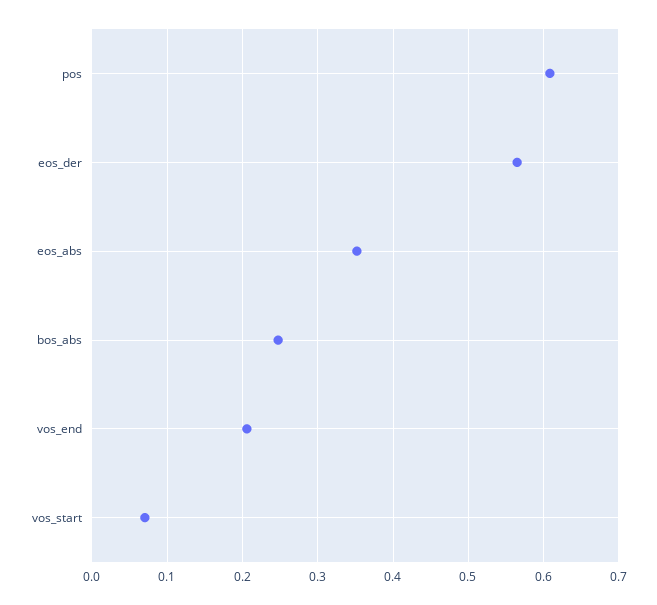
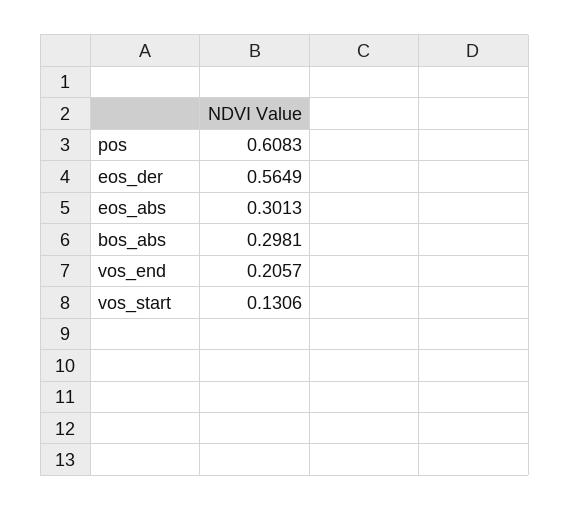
eos_abs: 0.35 -> 0.3013
bos_abs: 0.25 -> 0.2981
vos_start: 0.07 -> 0.1306

